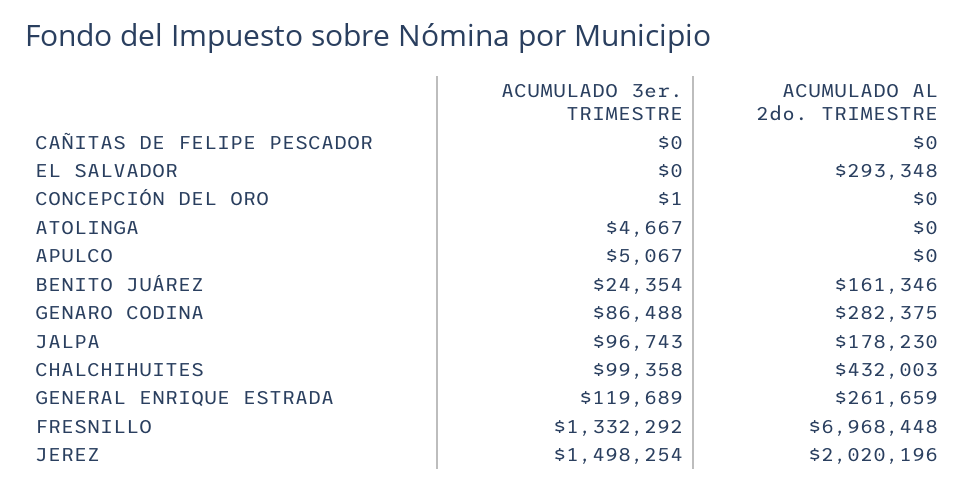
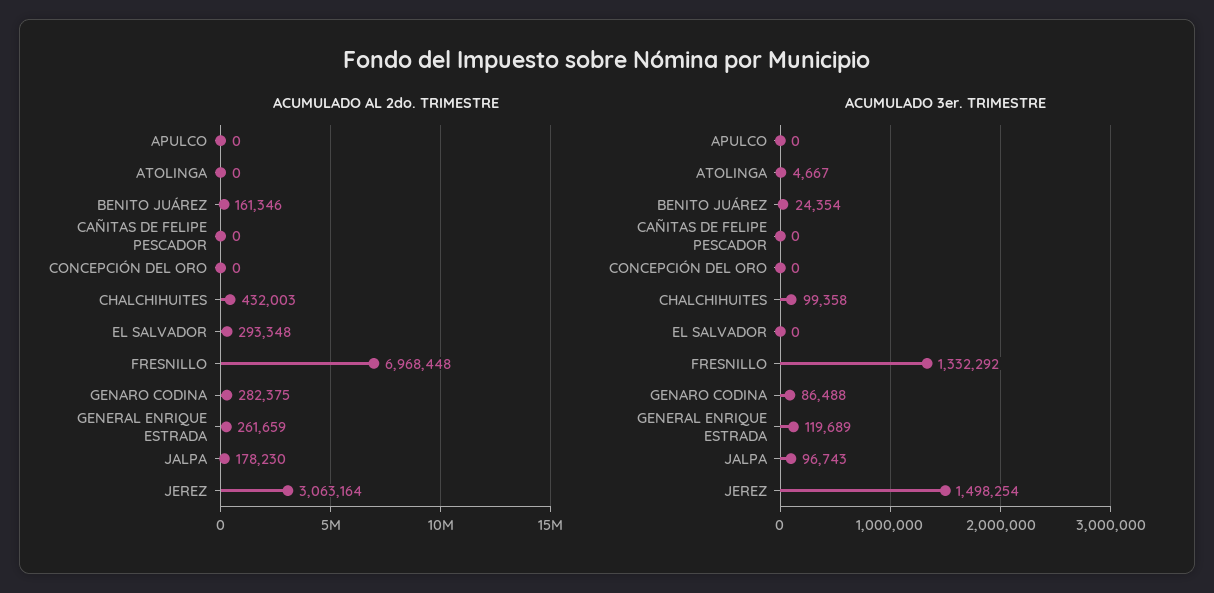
ACUMULADO 3er. TRIMESTRE, CONCEPCIÓN DEL ORO: 1 -> 0
ACUMULADO 3er. TRIMESTRE, APULCO: 5067 -> 0
ACUMULADO AL 2do. TRIMESTRE, JEREZ: 2020196 -> 3063164

